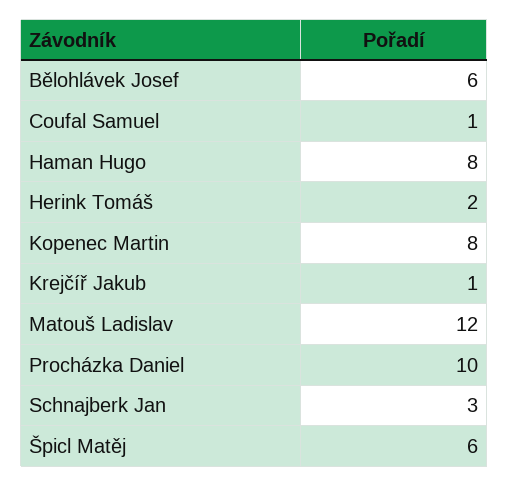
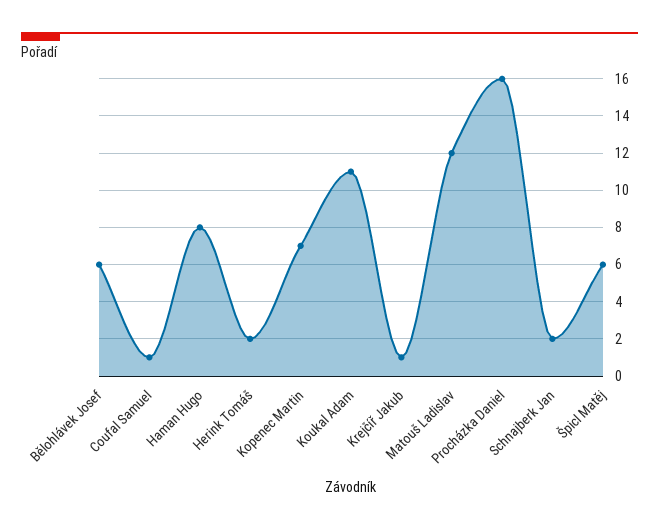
Kopenec Martin: 8 -> 7
Procházka Daniel: 10 -> 16
Schnajberk Jan: 3 -> 2
Koukal Adam: none -> 11

